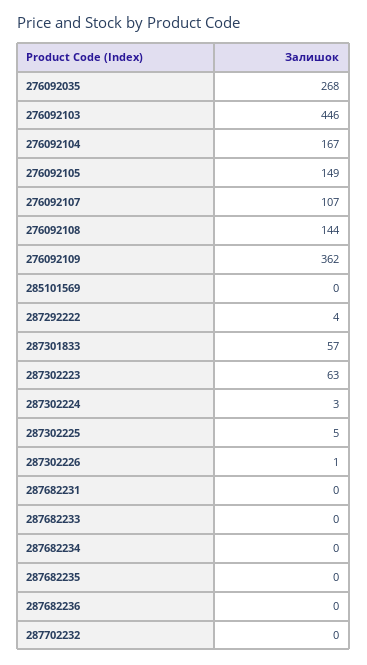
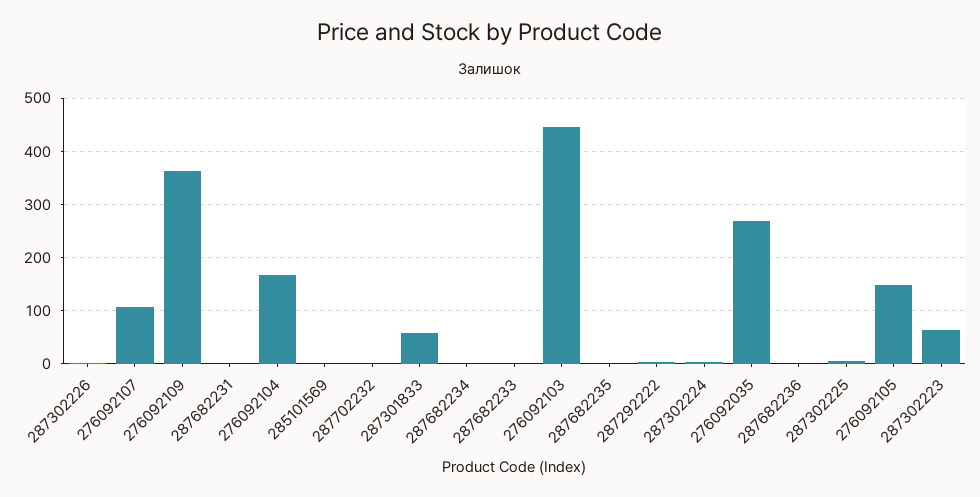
276092108: 144 -> none

